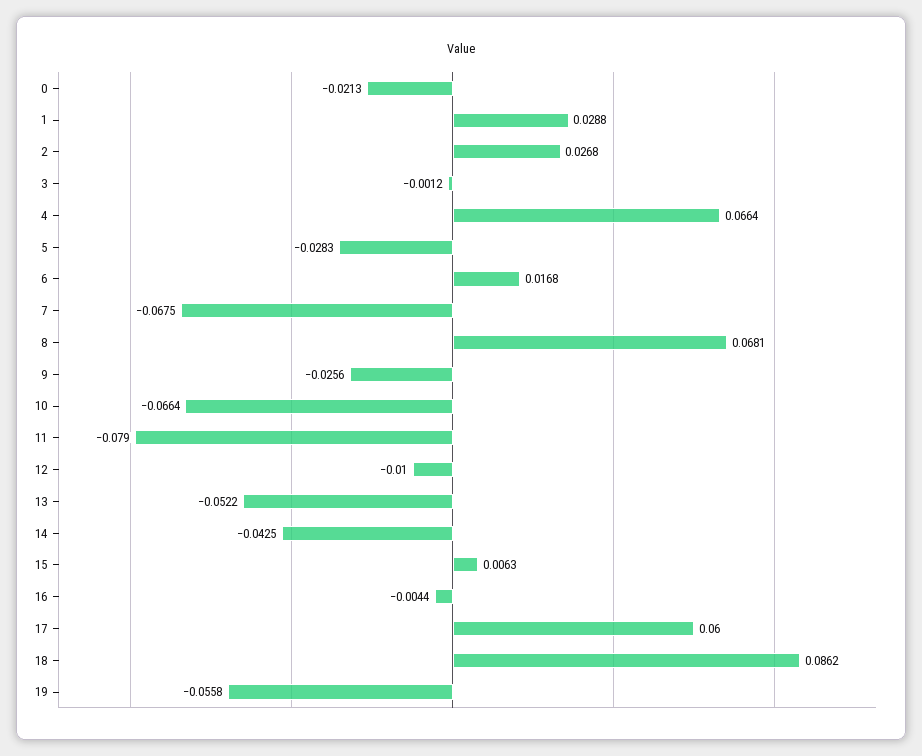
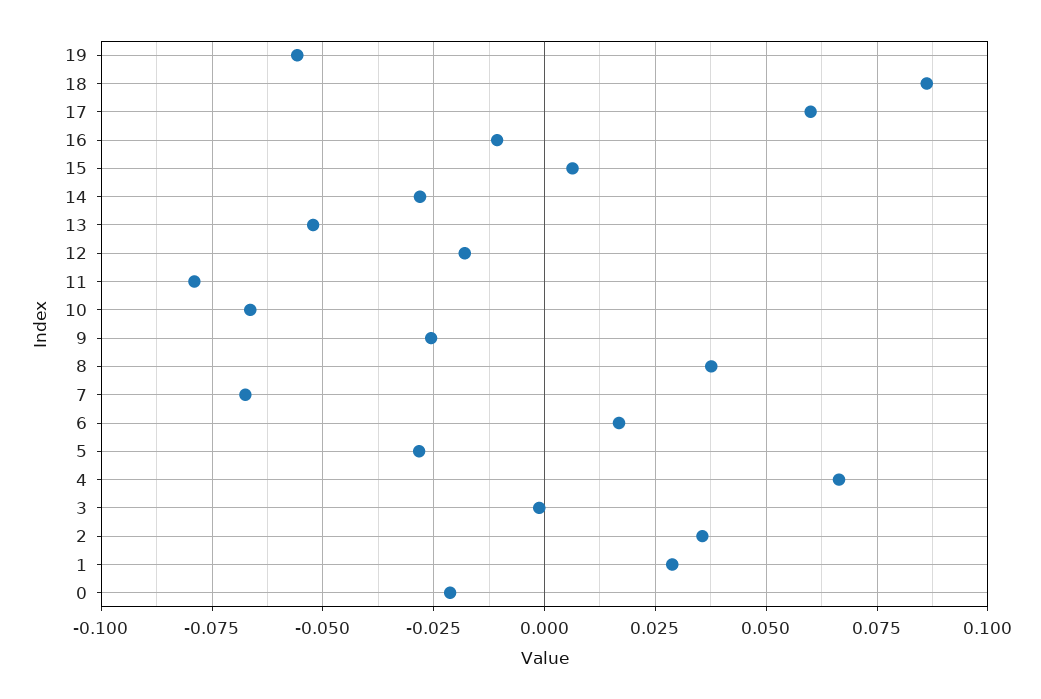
2: 0.0268 -> 0.035
8: 0.0681 -> 0.0375
12: -0.01 -> -0.0175
14: -0.0425 -> -0.0275
16: -0.0044 -> -0.01

